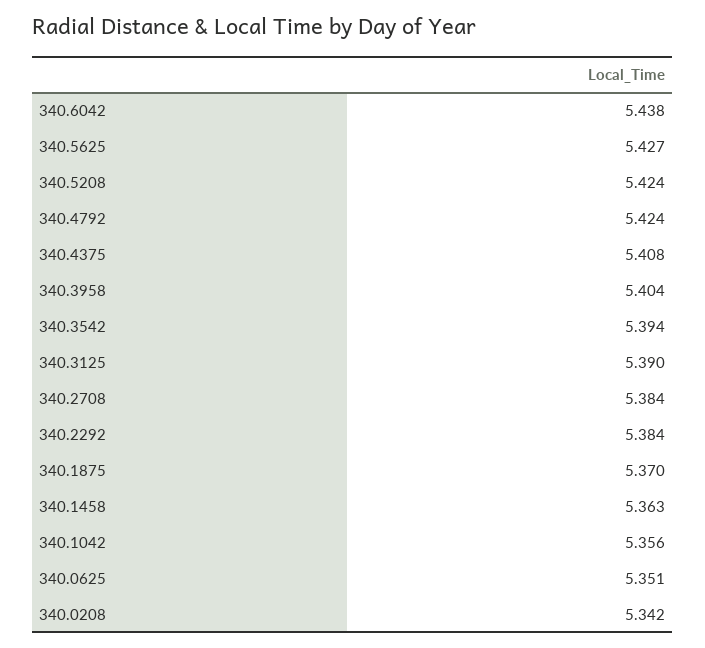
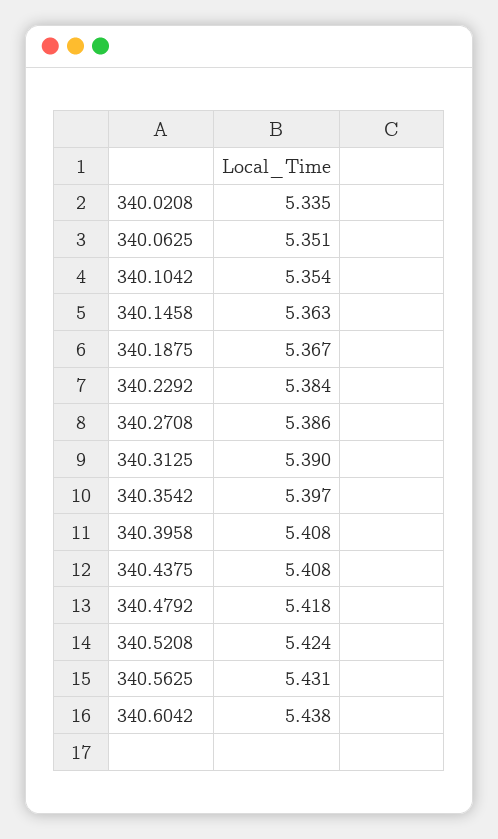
340.5625: 5.427 -> 5.431
340.4792: 5.424 -> 5.418
340.3958: 5.404 -> 5.408
340.3542: 5.394 -> 5.397
340.2708: 5.384 -> 5.386
340.1875: 5.37 -> 5.367
340.1042: 5.356 -> 5.354
340.0208: 5.342 -> 5.335

